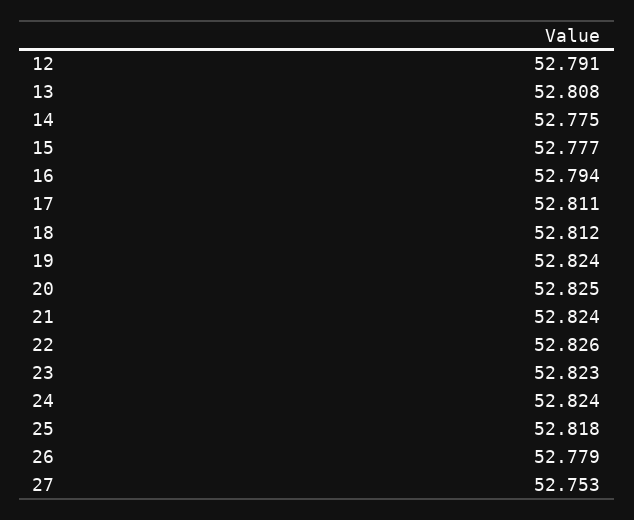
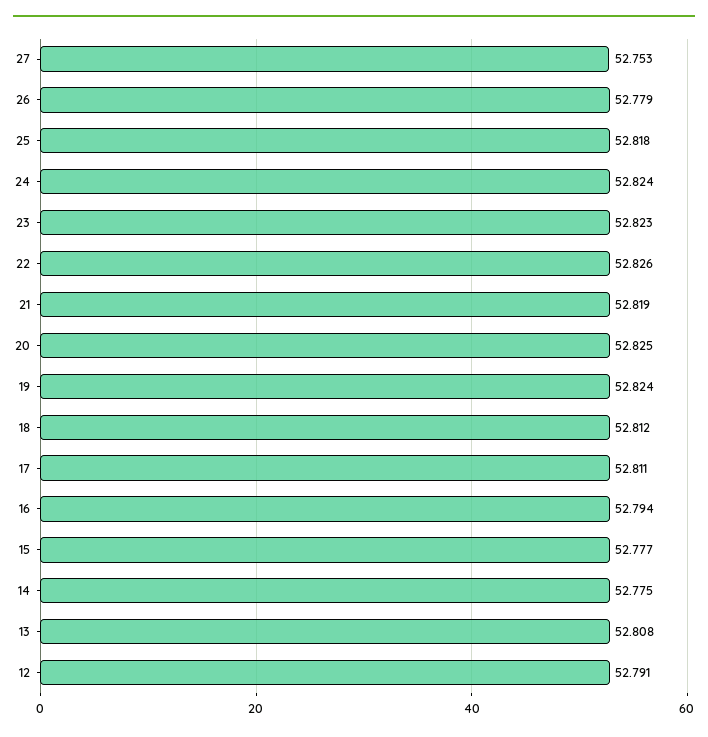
21: 52.824 -> 52.819

